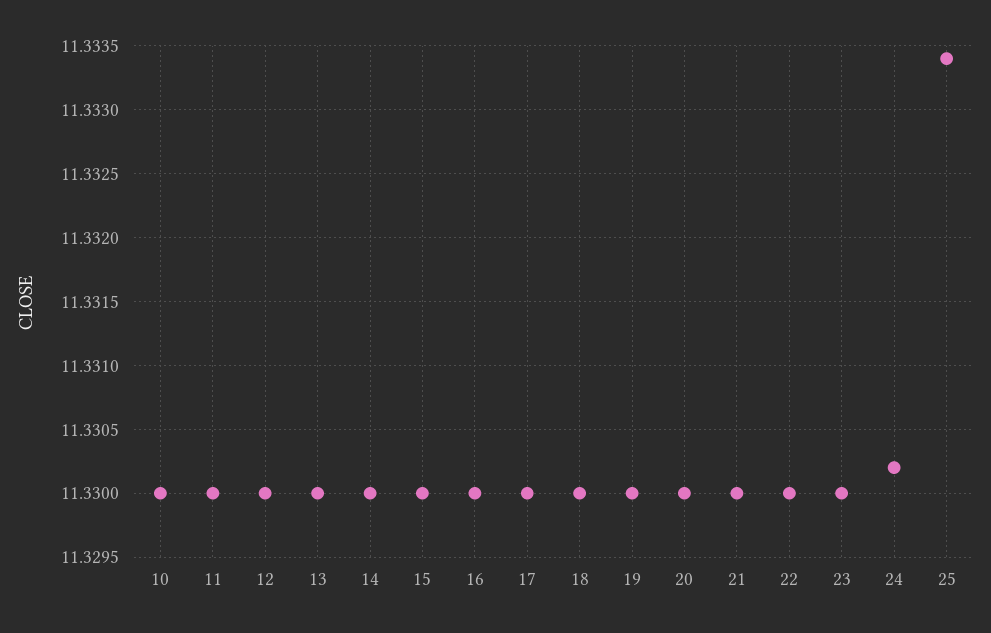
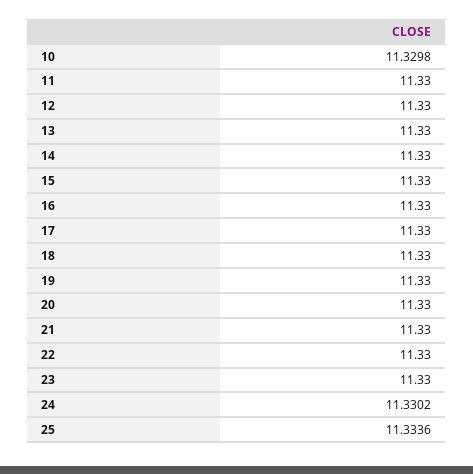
10: 11.33 -> 11.3298
25: 11.3334 -> 11.3336

